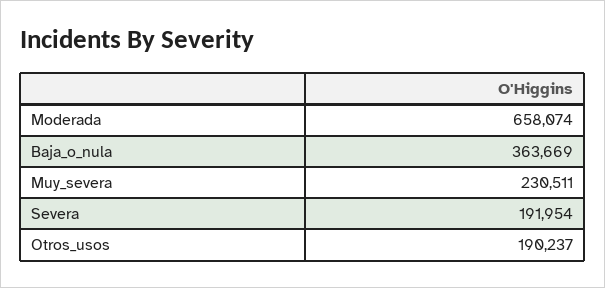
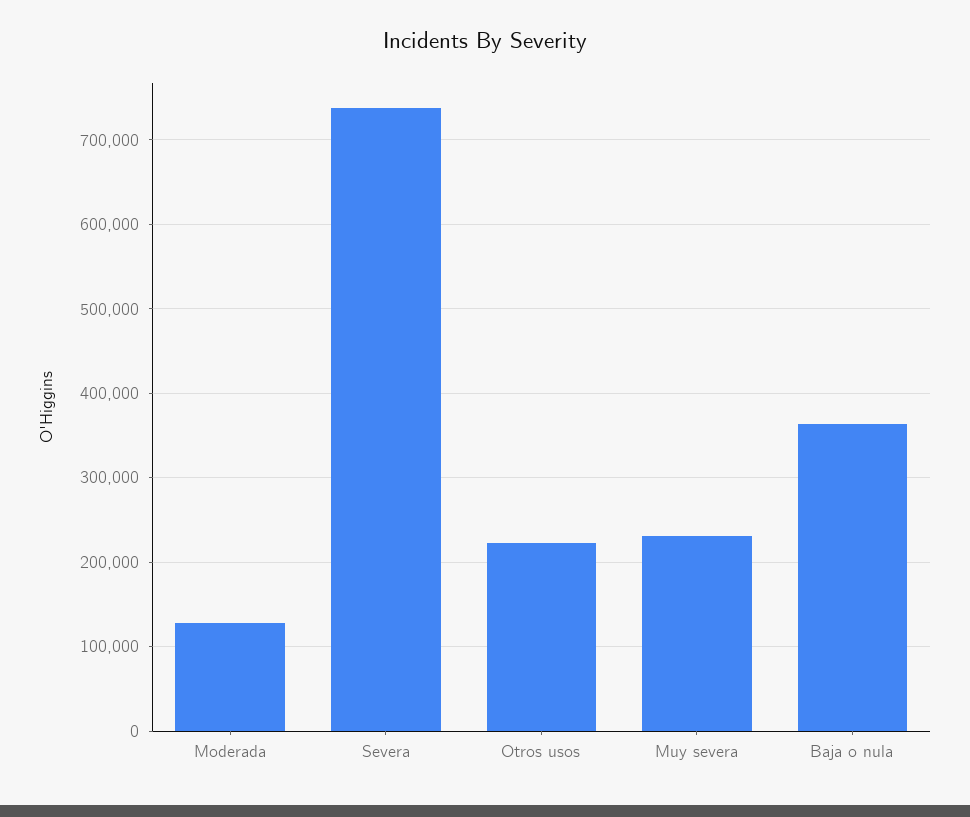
Moderada: 658074 -> 130000
Severa: 191954 -> 740000
Otros_usos: 190237 -> 220000

